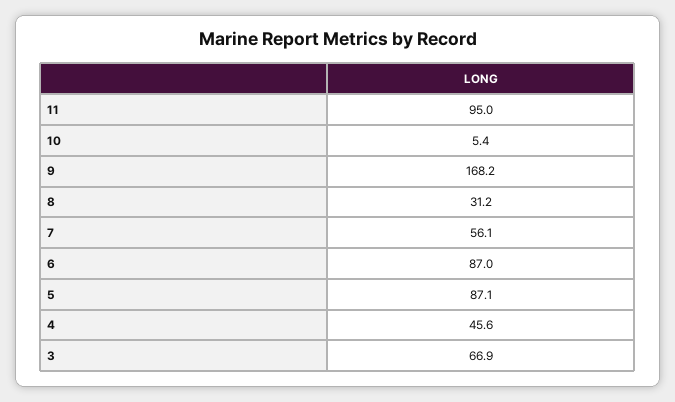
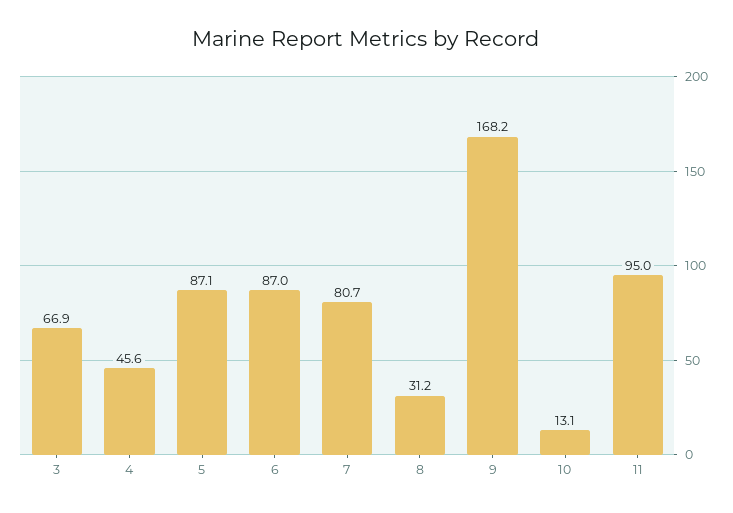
10: 5.4 -> 13.1
7: 56.1 -> 80.7

